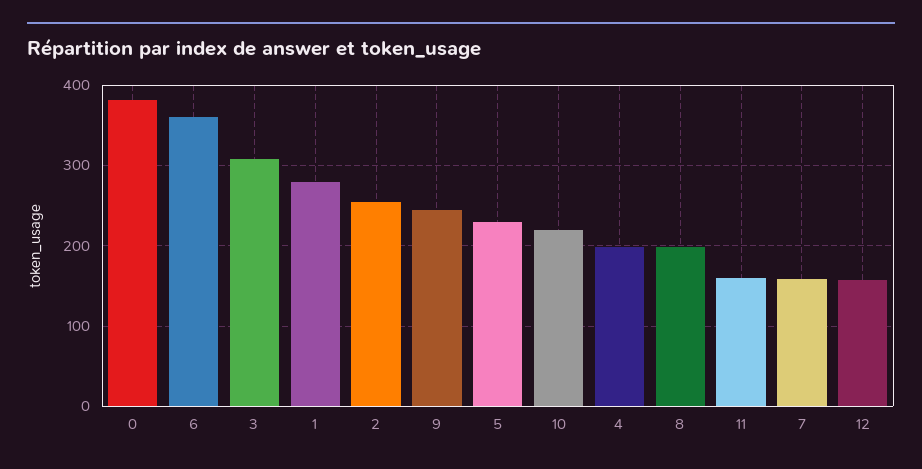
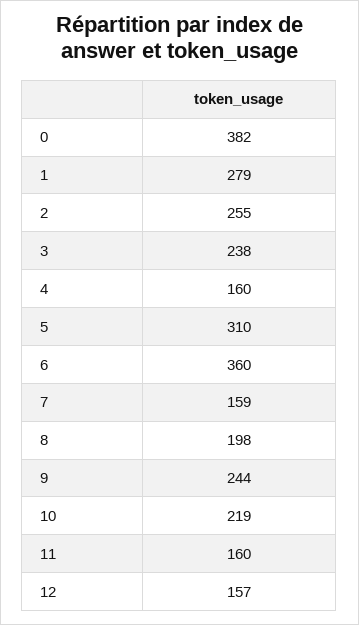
3: 310 -> 238
5: 230 -> 310
4: 200 -> 160

